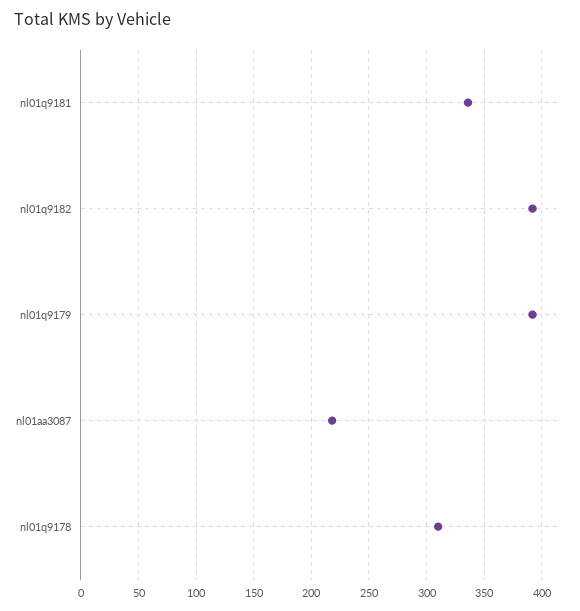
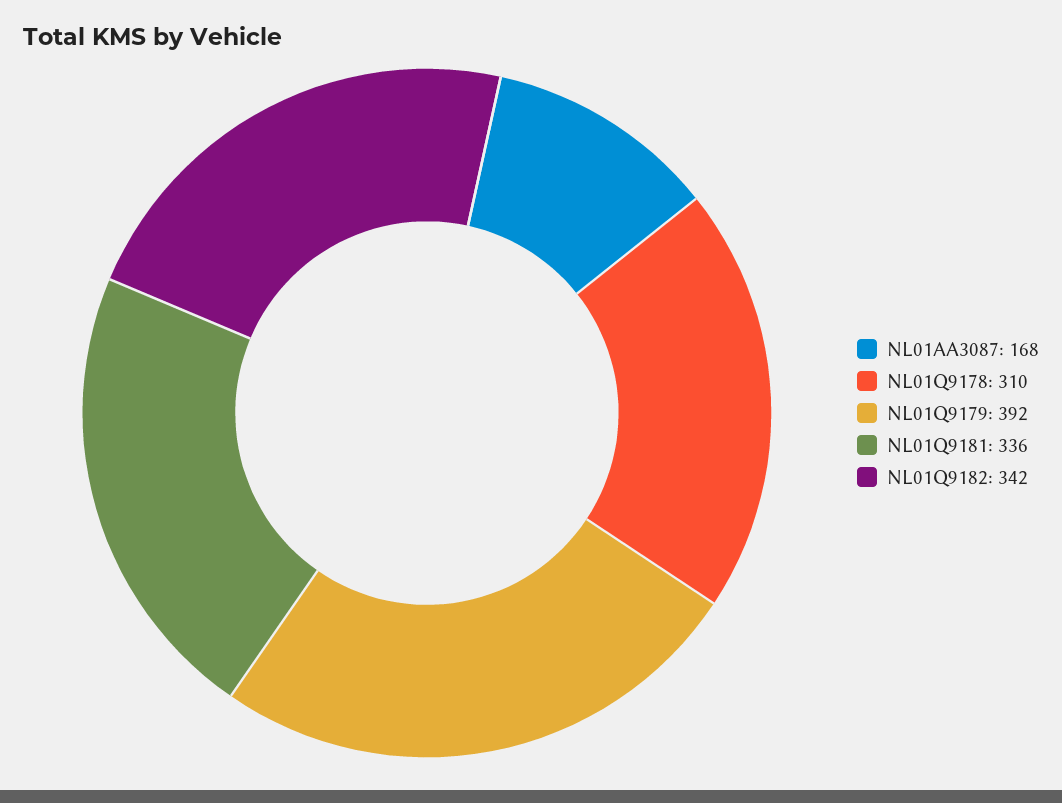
nl01q9182: 390 -> 342
nl01aa3087: 220 -> 168

